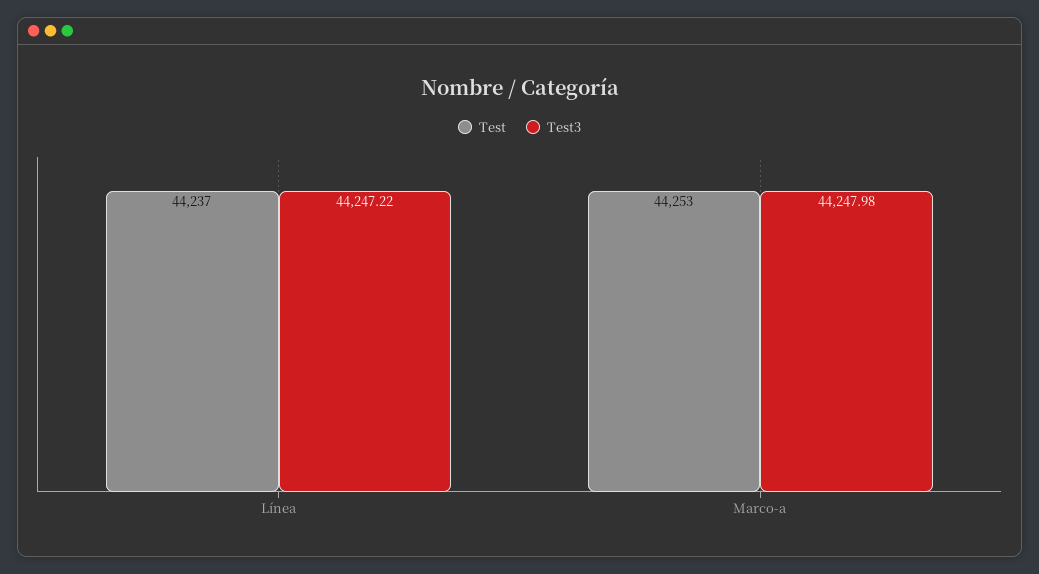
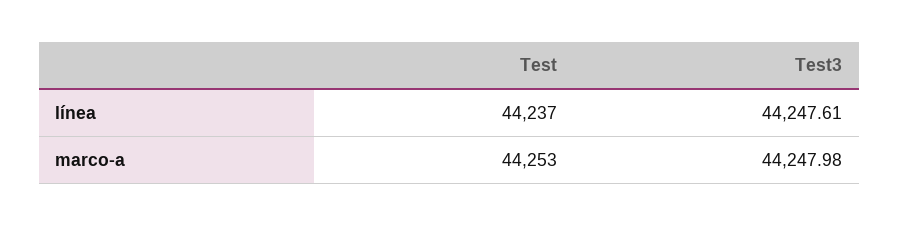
Test3, Línea: 44247.22 -> 44247.61

